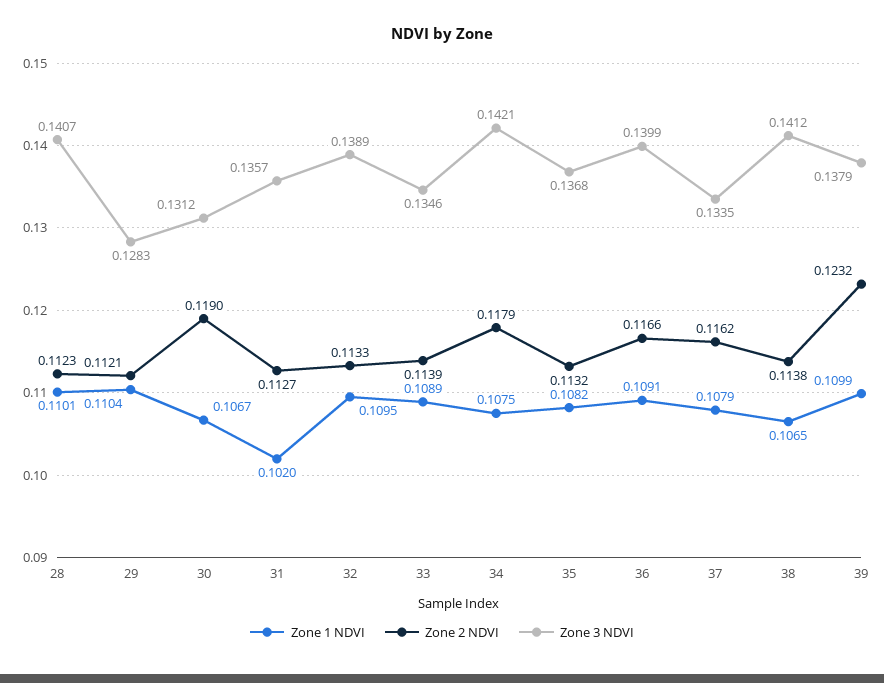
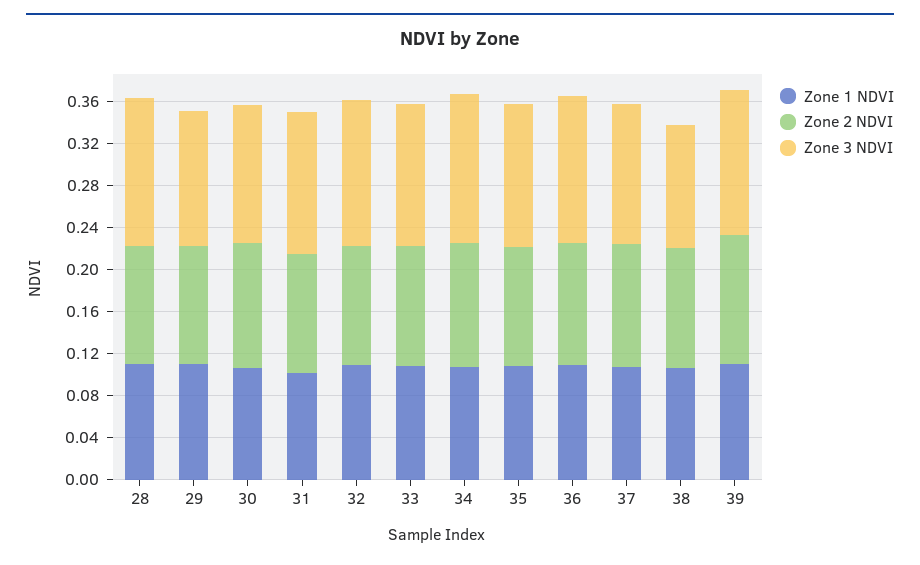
Zone 3 NDVI, 38: 0.1412 -> 0.12

